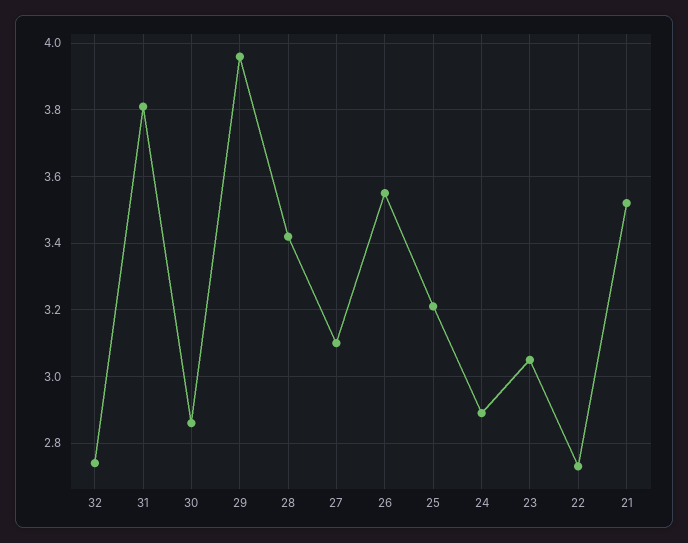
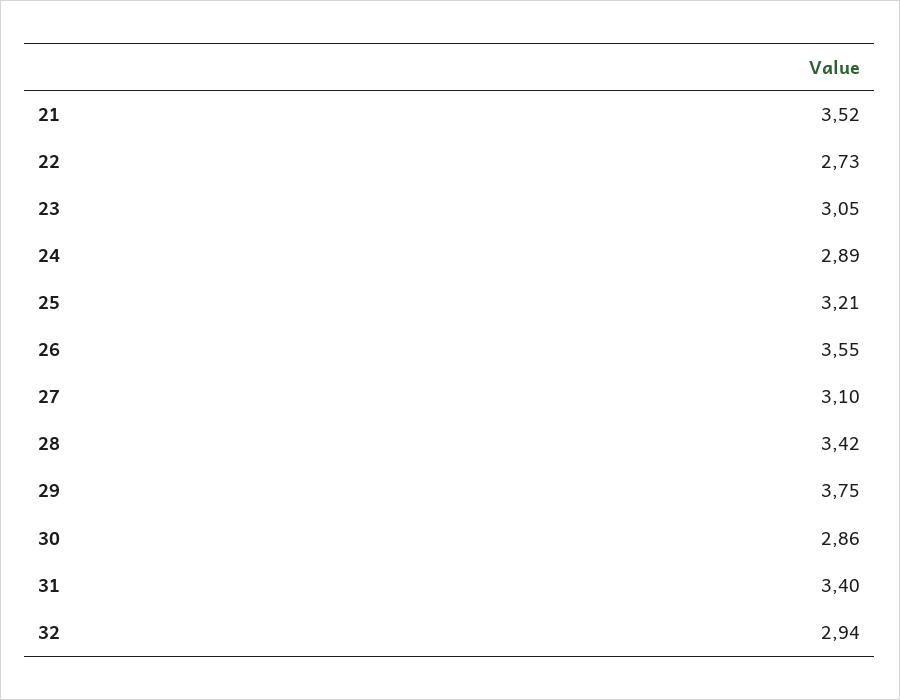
32: 2.75 -> 2.94
31: 3.8 -> 3.4
29: 3.95 -> 3.75

